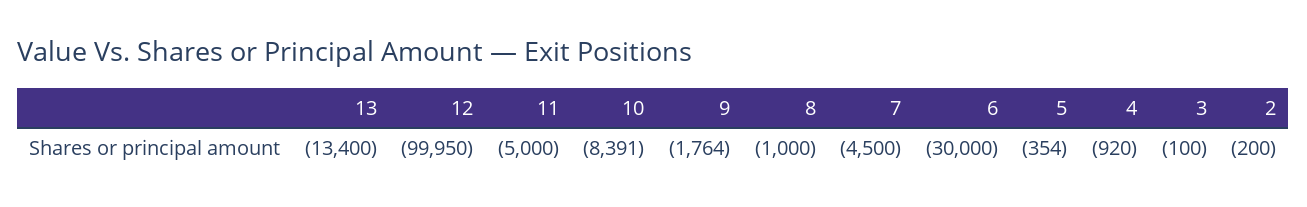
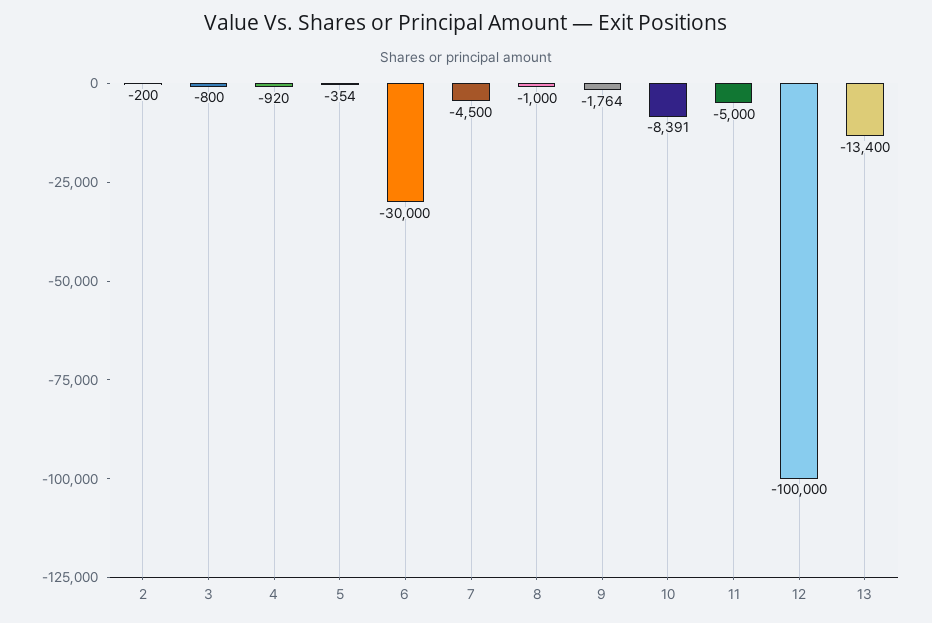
12: -99950 -> -100000
3: -100 -> -800

